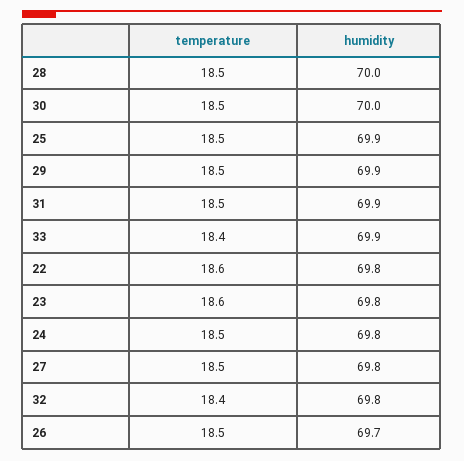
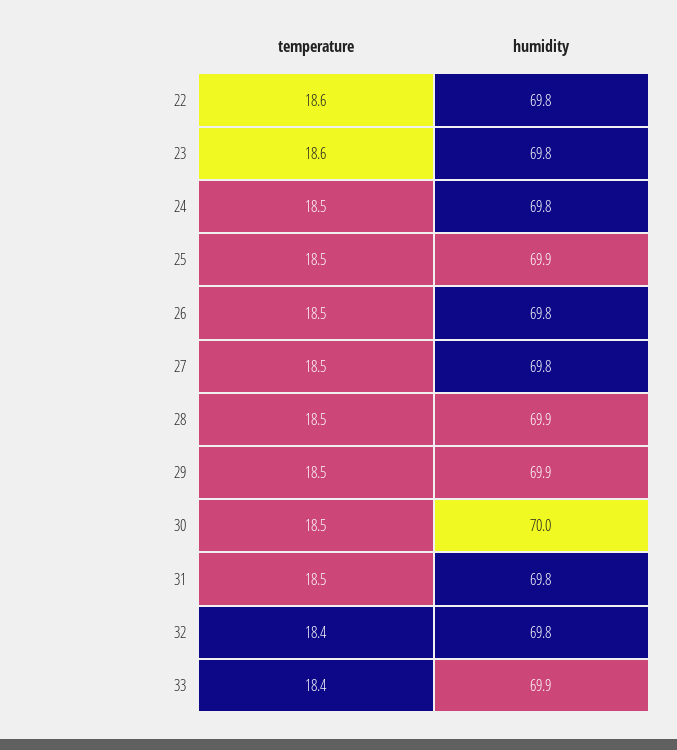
humidity, 28: 70 -> 69.9
humidity, 31: 69.9 -> 69.8
humidity, 26: 69.7 -> 69.8

